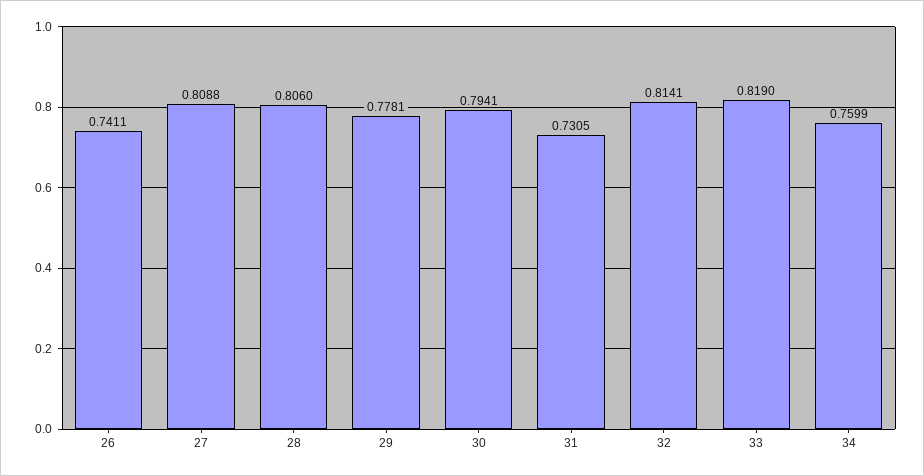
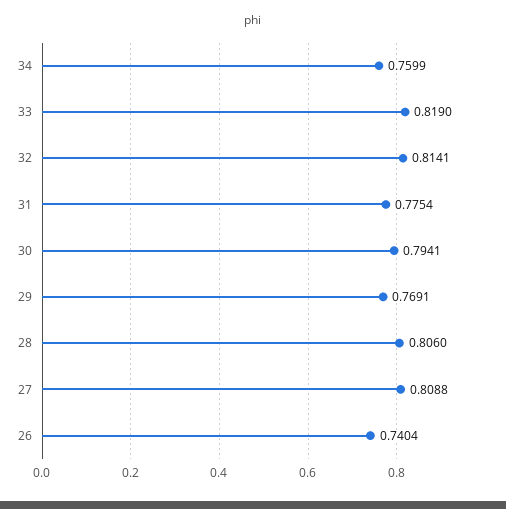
26: 0.7411 -> 0.7404
29: 0.7781 -> 0.7691
31: 0.7305 -> 0.7754

